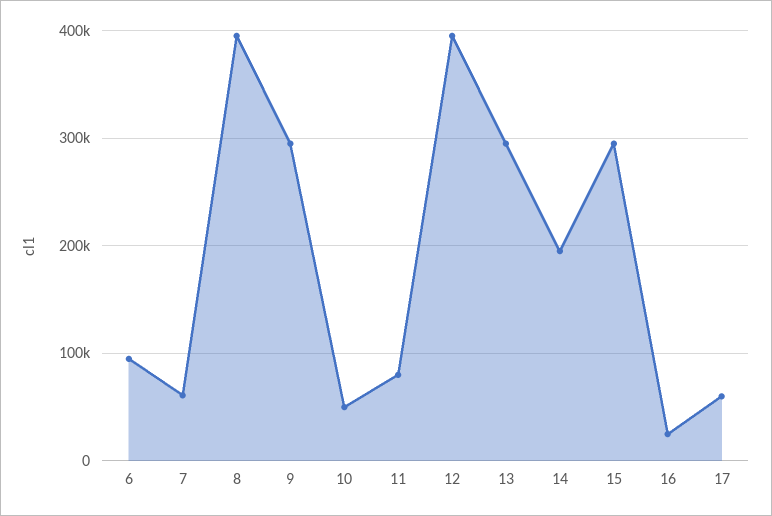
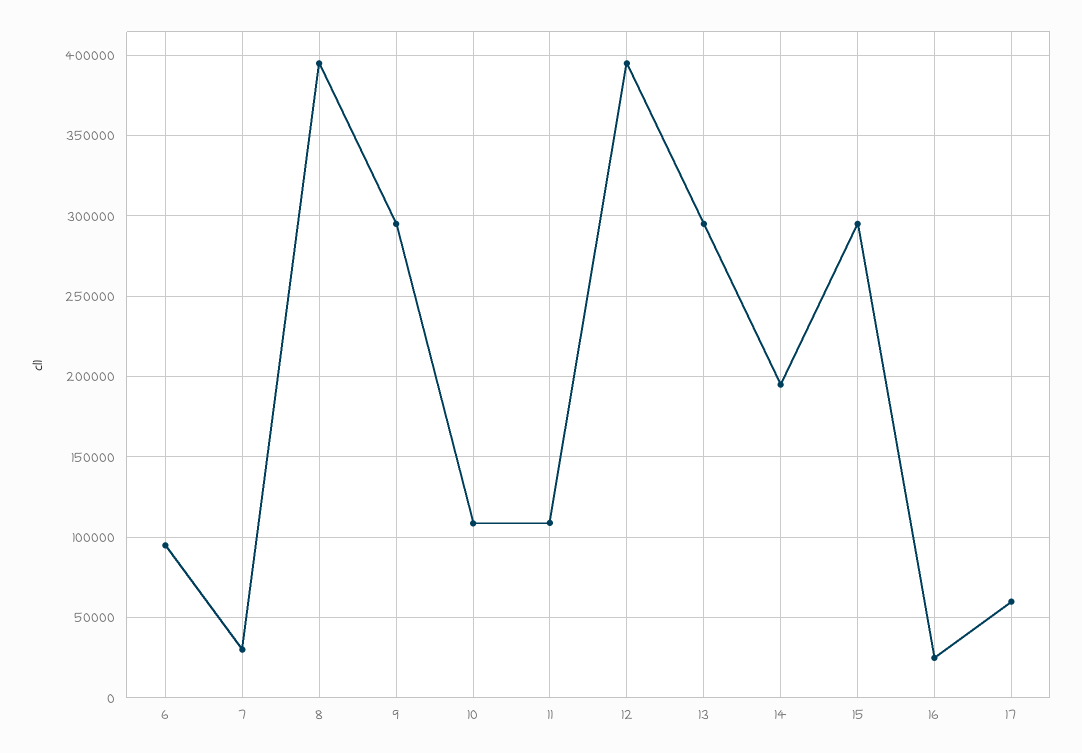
7: 60000 -> 30000
10: 50000 -> 110000
11: 80000 -> 110000

